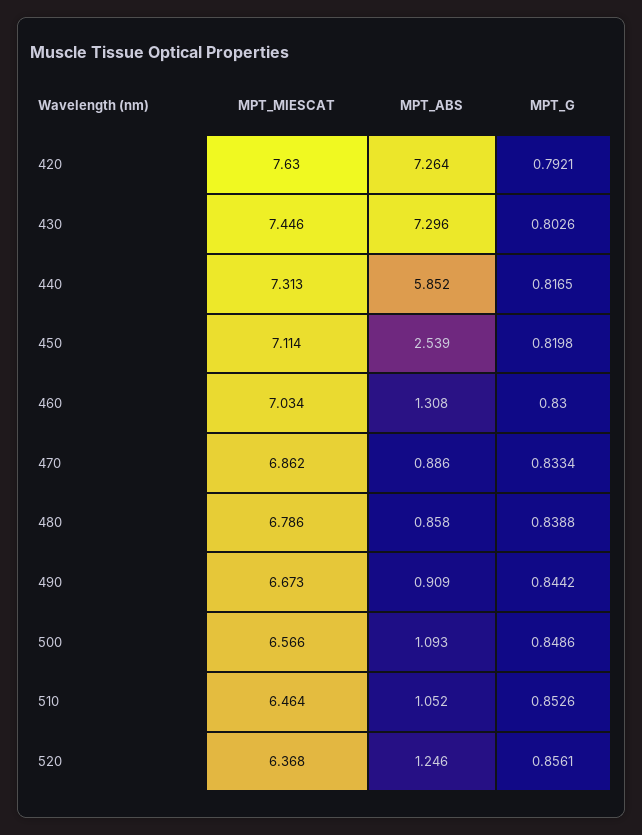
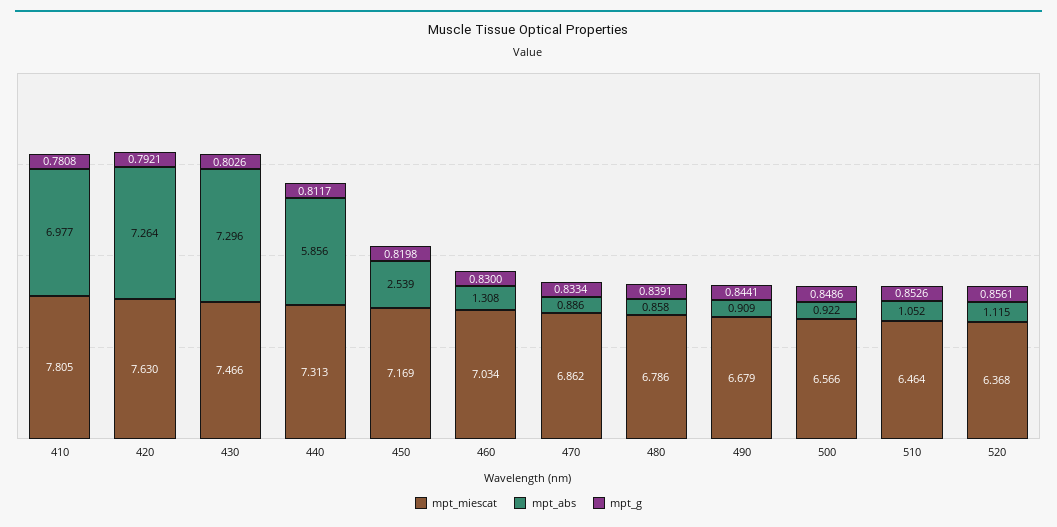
MPT_MIESCAT, 430: 7.446 -> 7.466
MPT_ABS, 440: 5.852 -> 5.856
MPT_G, 440: 0.8165 -> 0.8117
MPT_MIESCAT, 450: 7.114 -> 7.169
MPT_G, 480: 0.8388 -> 0.8391
MPT_MIESCAT, 490: 6.673 -> 6.679
MPT_G, 490: 0.8442 -> 0.8441
MPT_ABS, 500: 1.093 -> 0.922
MPT_ABS, 520: 1.246 -> 1.115
MPT_MIESCAT, 410: none -> 7.805
MPT_ABS, 410: none -> 6.977
MPT_G, 410: none -> 0.7808

